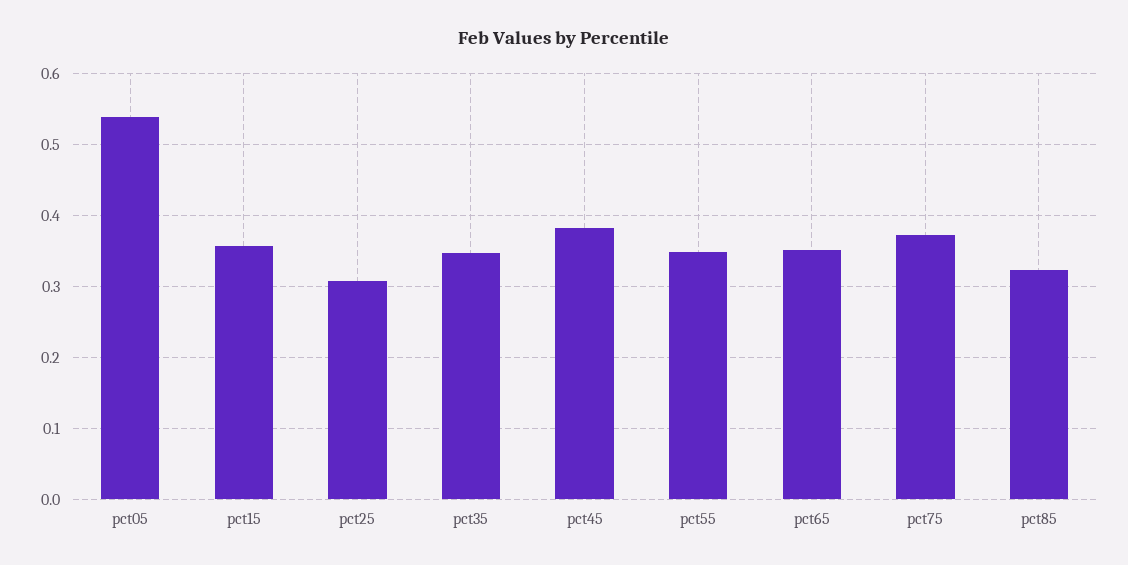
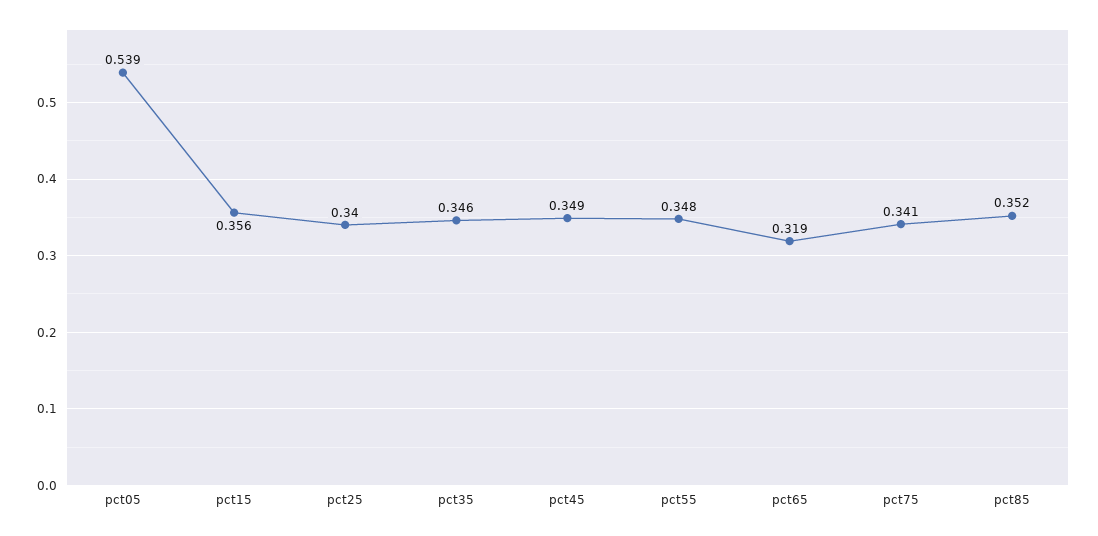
pct25: 0.31 -> 0.34
pct45: 0.38 -> 0.349
pct65: 0.35 -> 0.319
pct75: 0.37 -> 0.341
pct85: 0.32 -> 0.352

